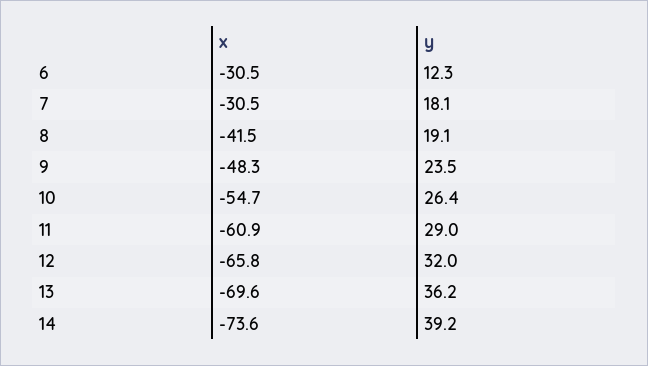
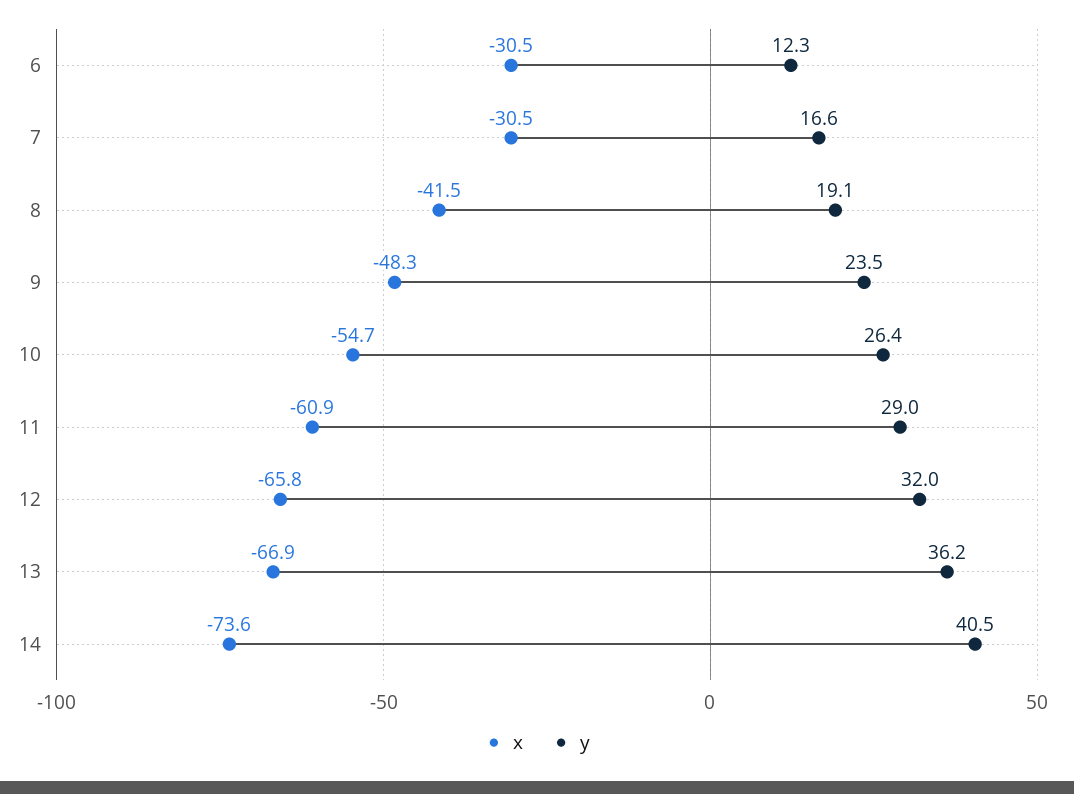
y, 7: 18.1 -> 16.6
x, 13: -69.6 -> -66.9
y, 14: 39.2 -> 40.5

